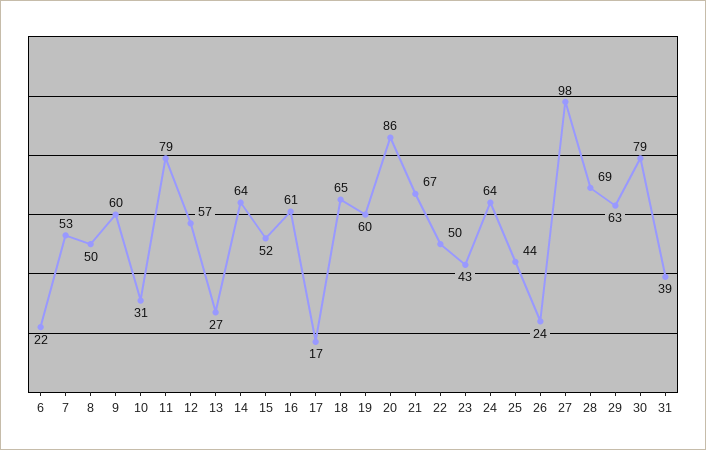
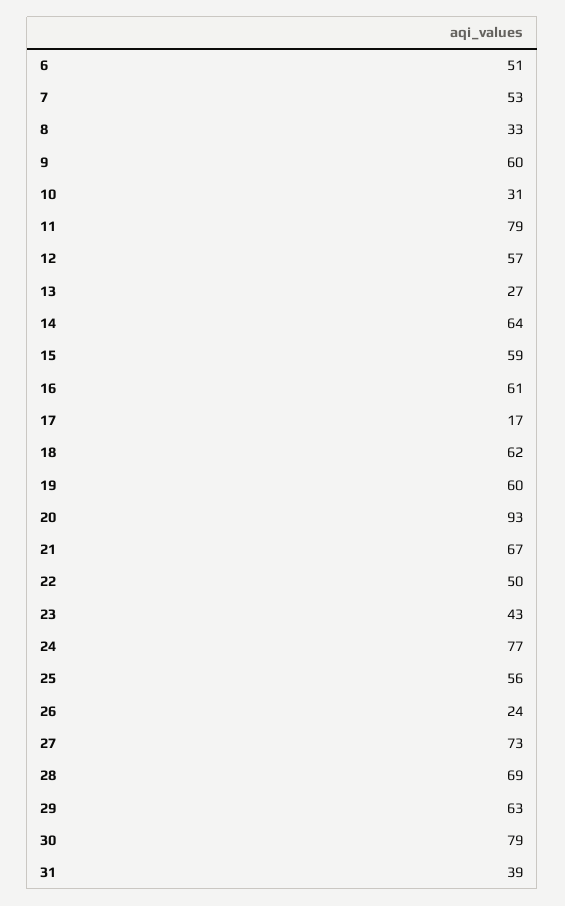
6: 22 -> 51
8: 50 -> 33
15: 52 -> 59
18: 65 -> 62
20: 86 -> 93
24: 64 -> 77
25: 44 -> 56
27: 98 -> 73

